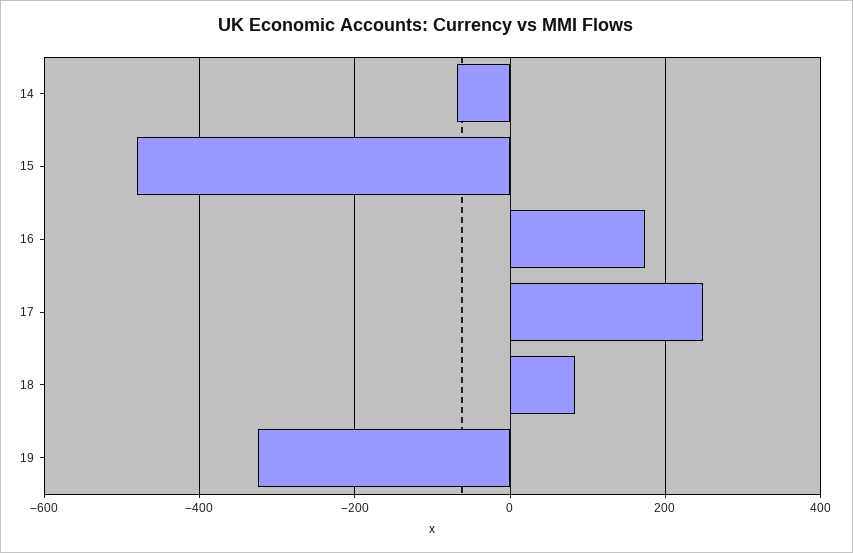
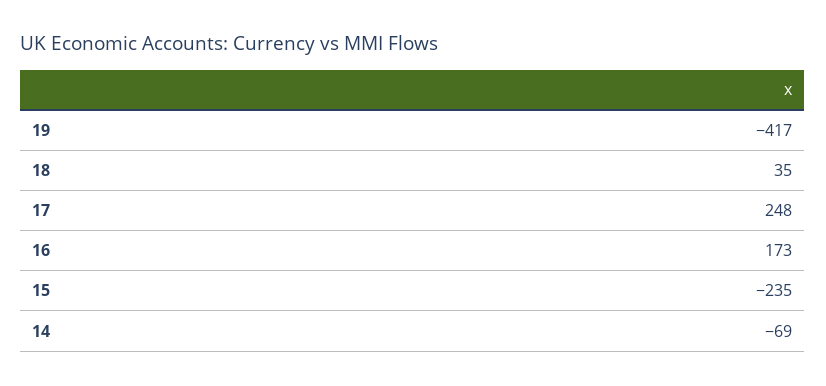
15: -480 -> -235
18: 80 -> 35
19: -320 -> -417

